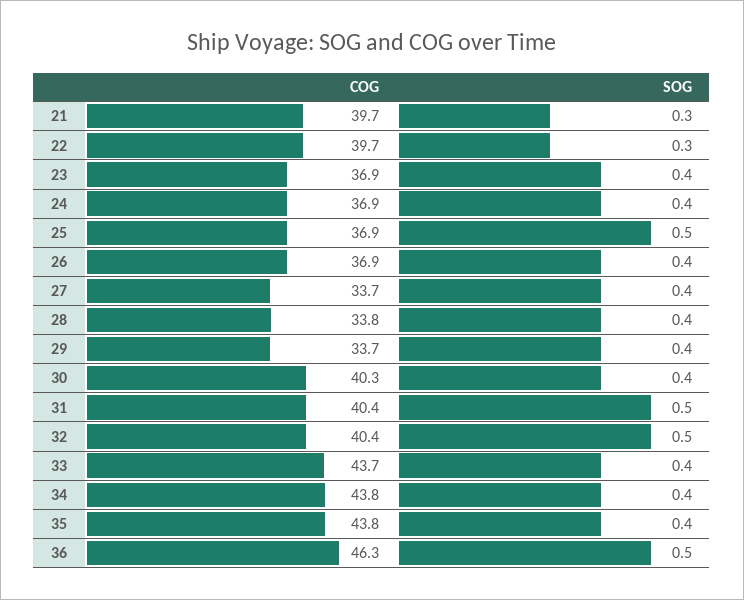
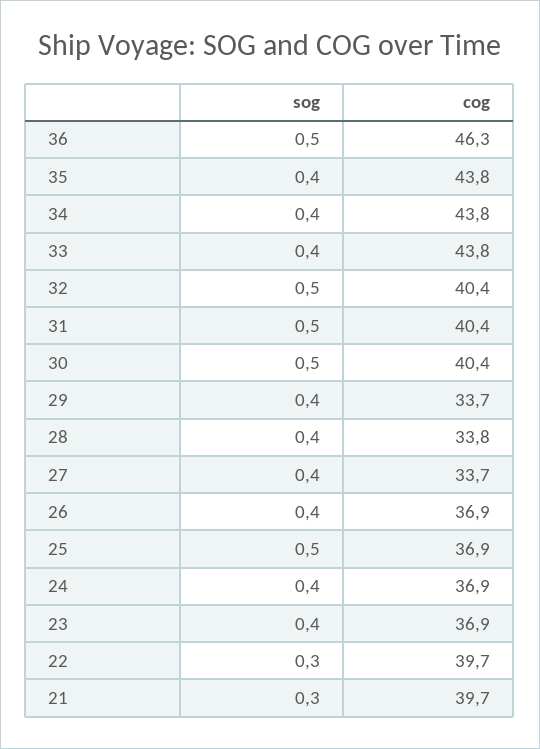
COG, 30: 40.3 -> 40.4
SOG, 30: 0.4 -> 0.5
COG, 33: 43.7 -> 43.8

